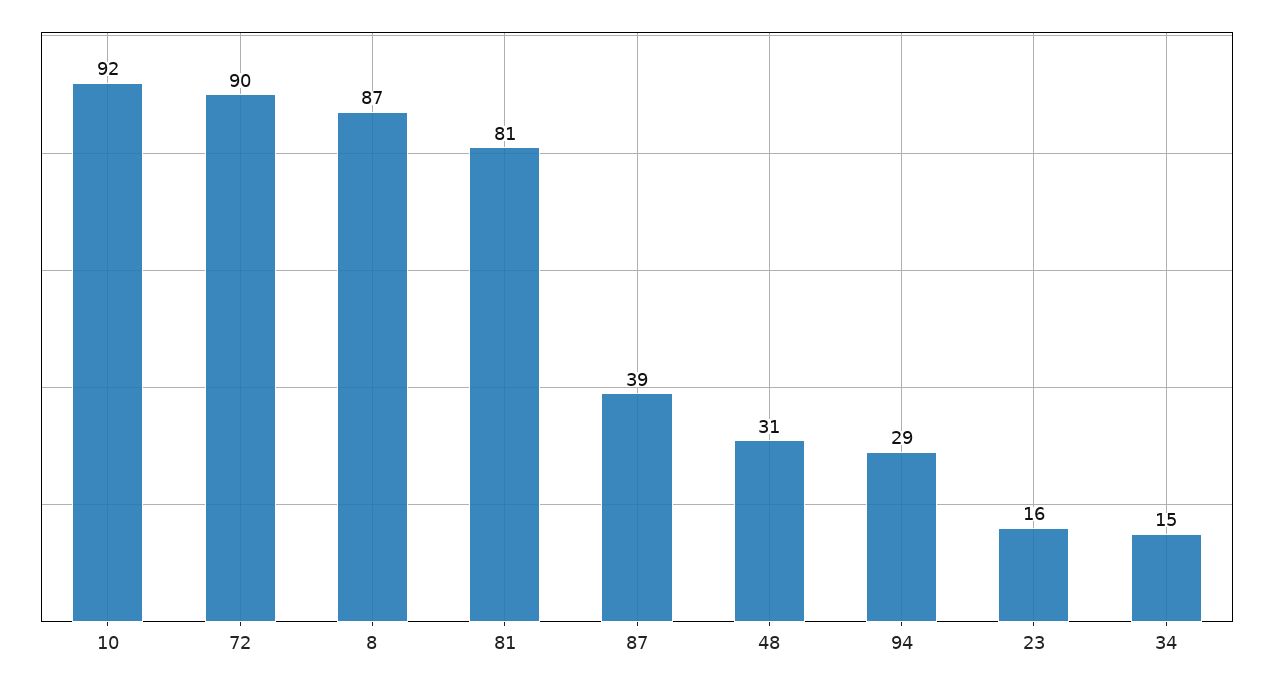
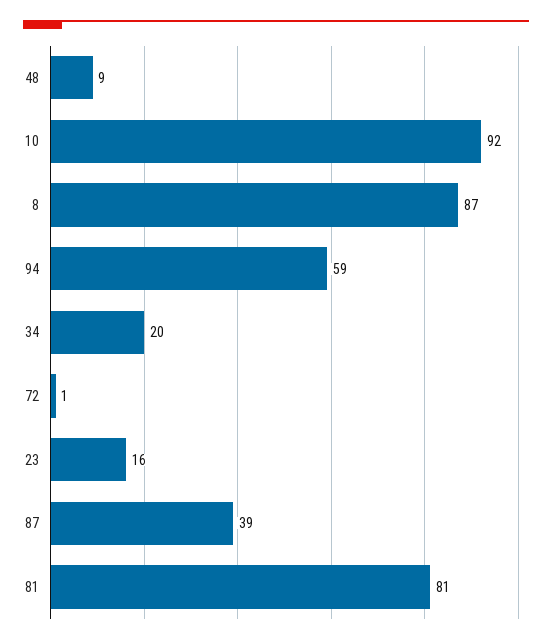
72: 90 -> 1
48: 31 -> 9
94: 29 -> 59
34: 15 -> 20

